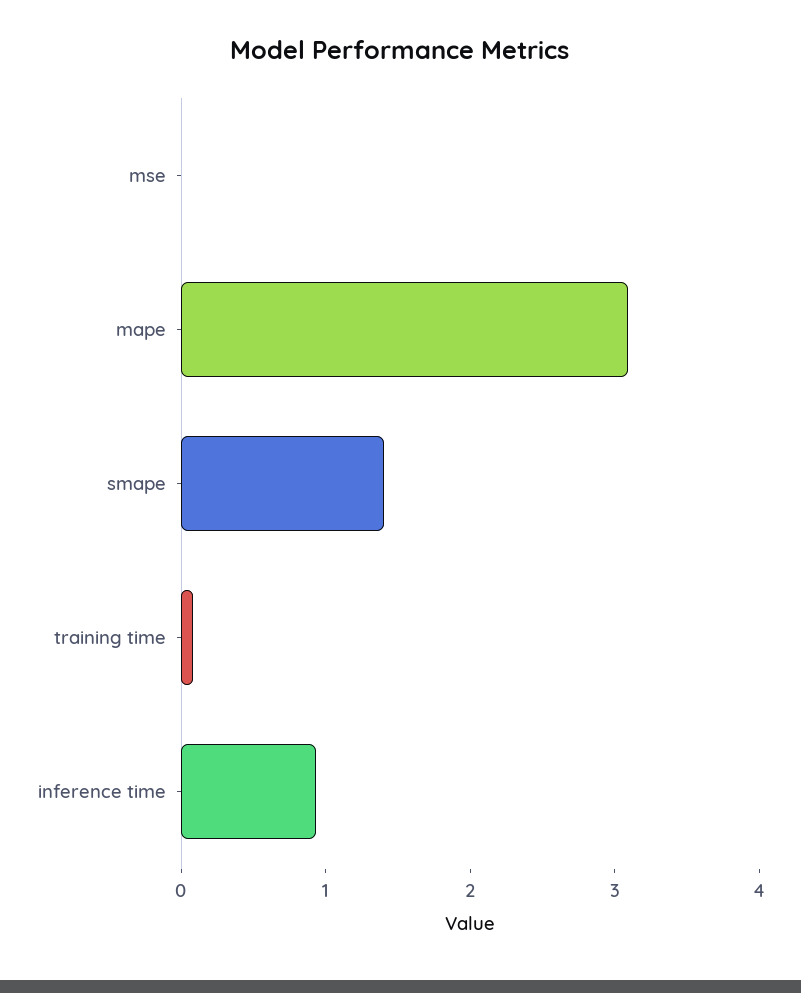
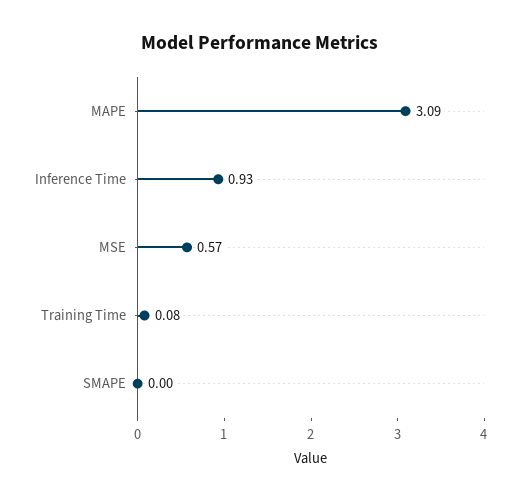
mse: 0 -> 0.57
smape: 1.4 -> 0

